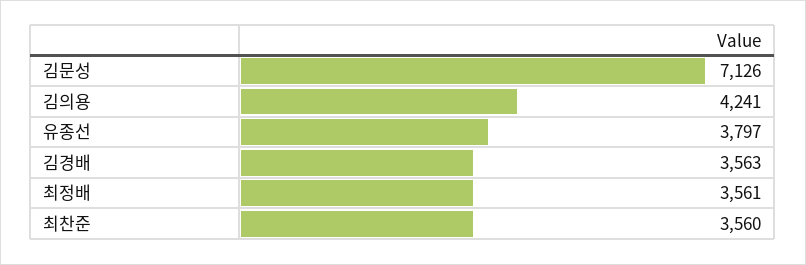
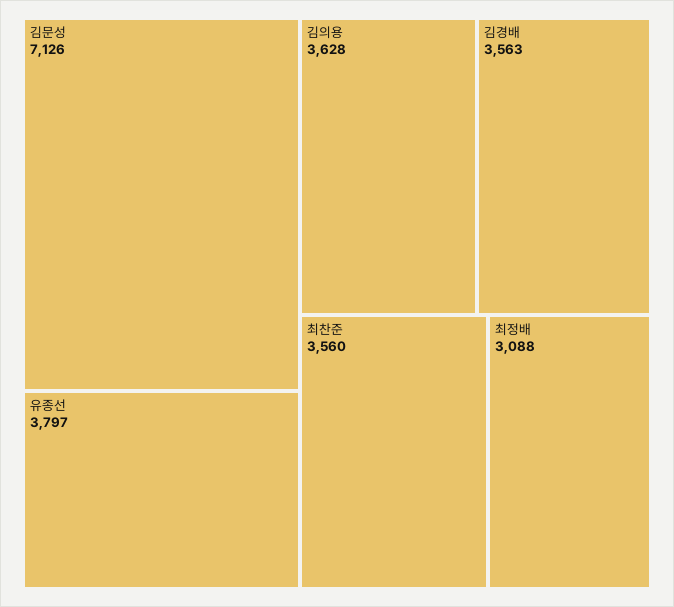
김의용: 4241 -> 3628
최정배: 3561 -> 3088

